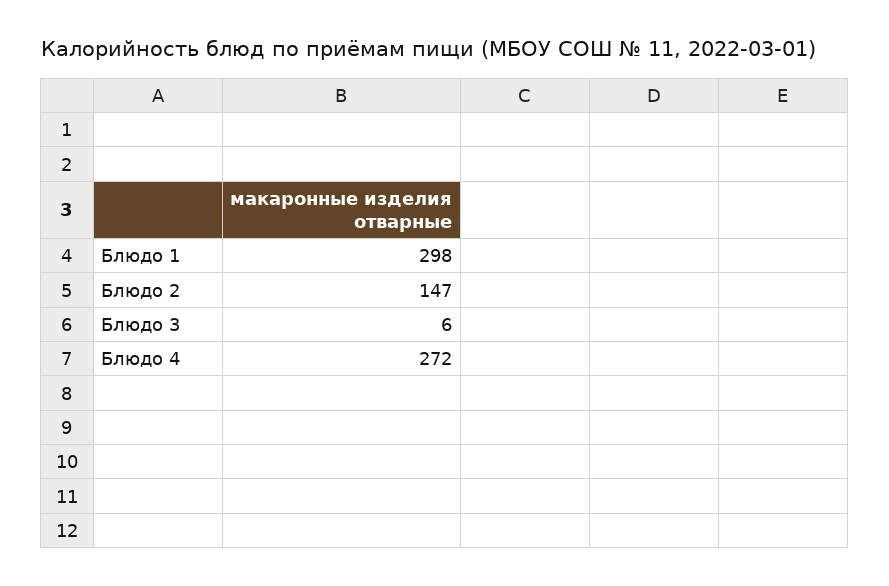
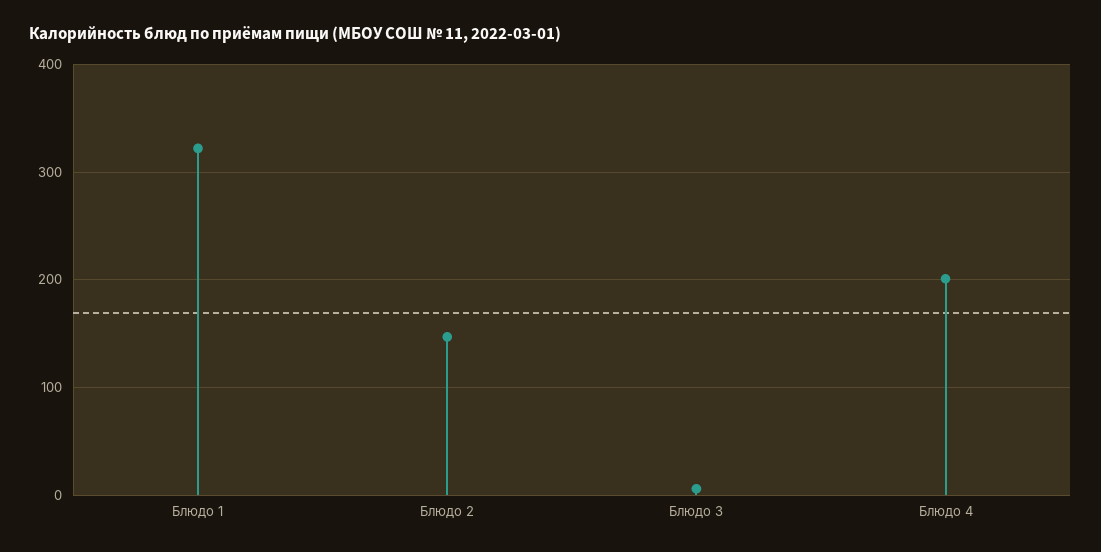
Блюдо 1: 298 -> 320
Блюдо 4: 272 -> 200

